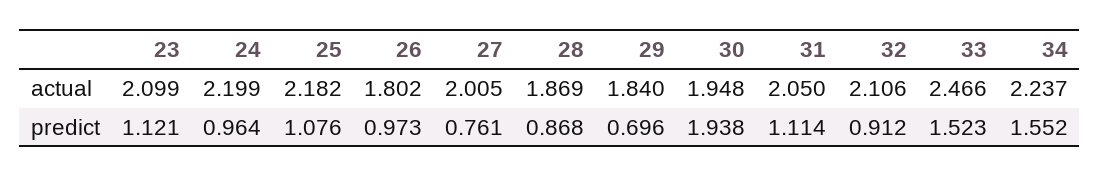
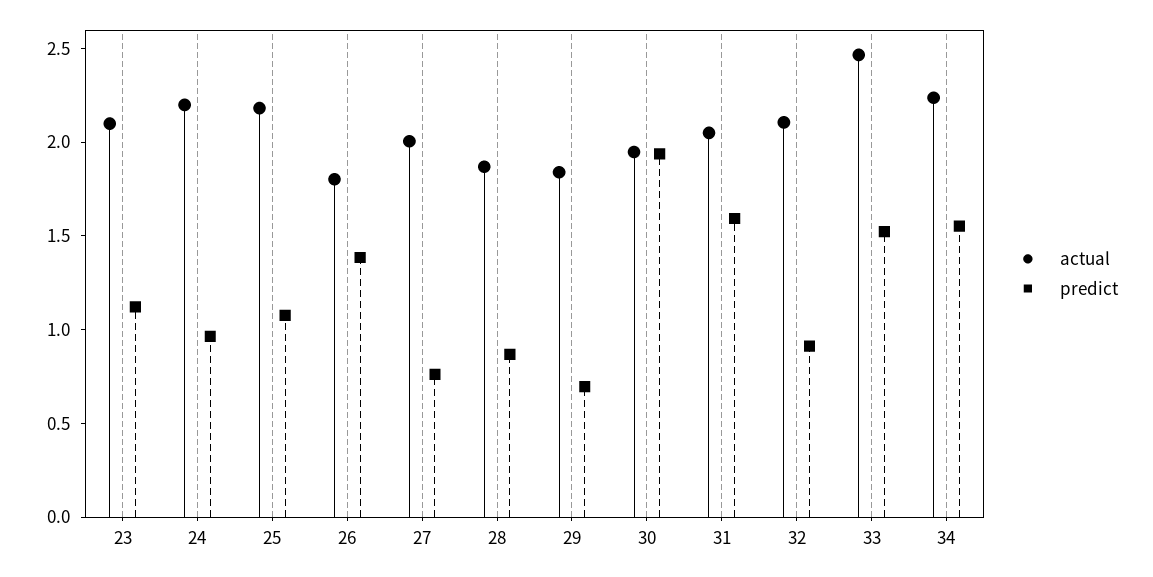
predict, 26: 0.973 -> 1.4
predict, 31: 1.114 -> 1.6

